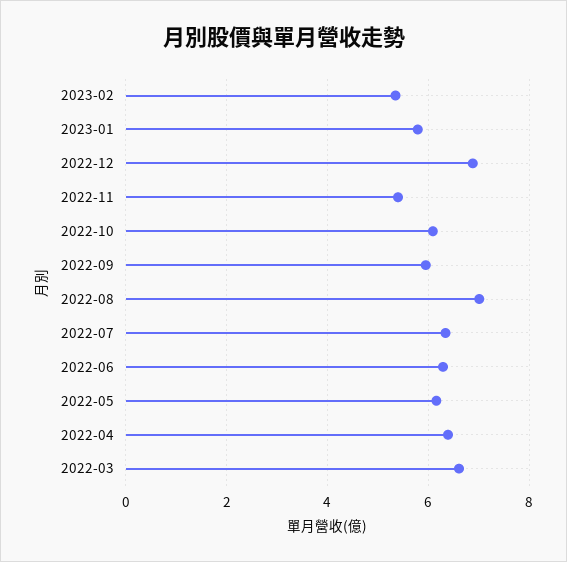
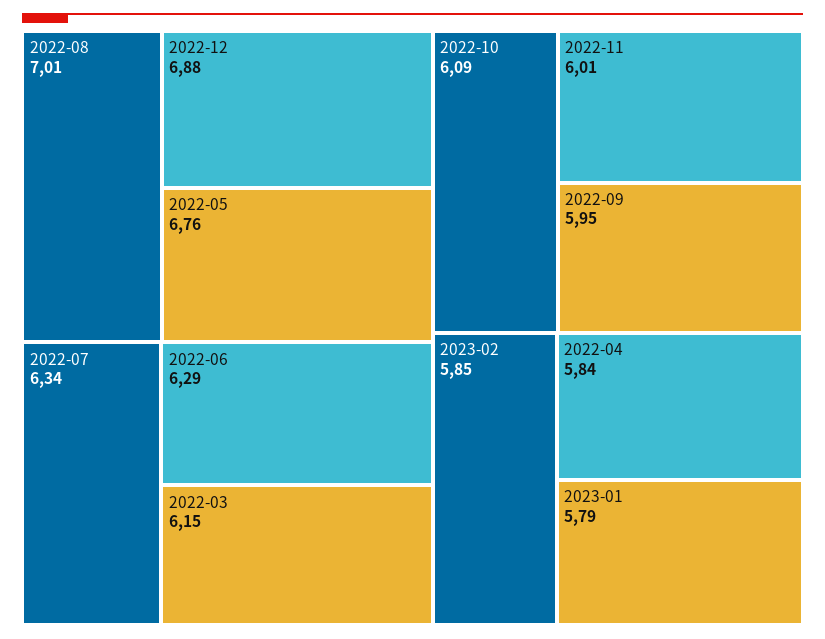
2023-02: 5.4 -> 5.85
2022-11: 5.4 -> 6.01
2022-05: 6.2 -> 6.76
2022-04: 6.4 -> 5.84
2022-03: 6.6 -> 6.15

